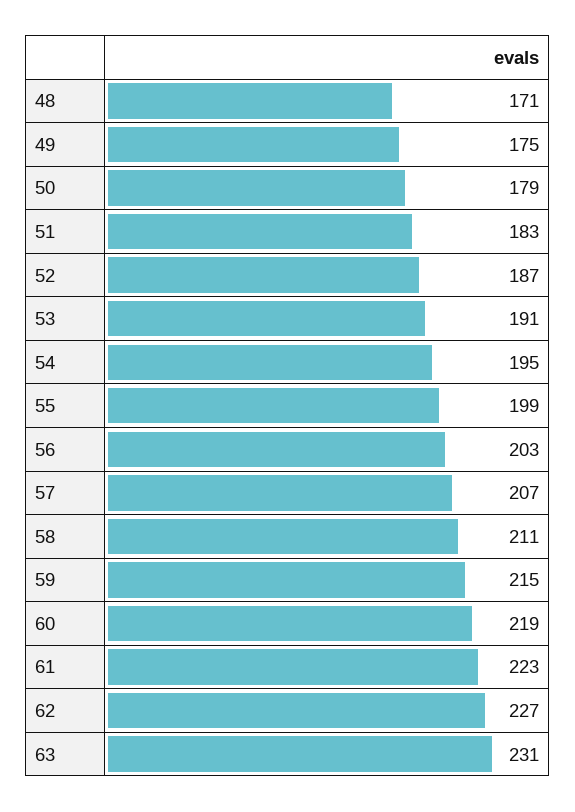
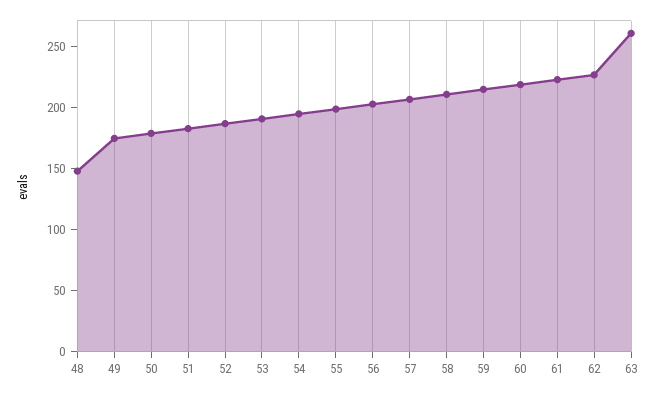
48: 171 -> 150
63: 231 -> 260

